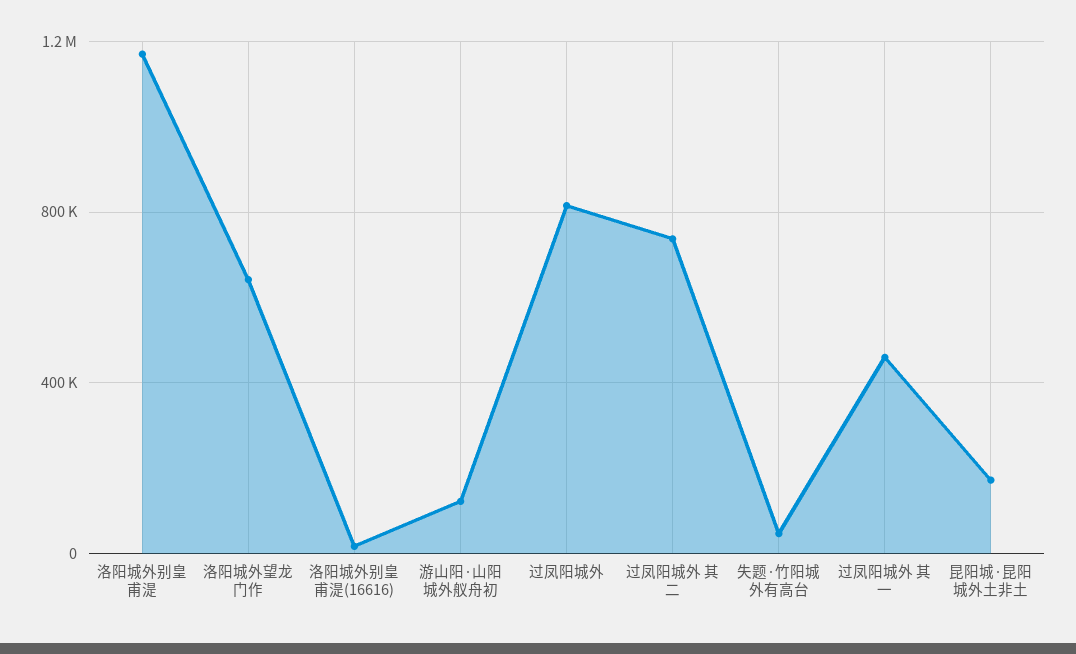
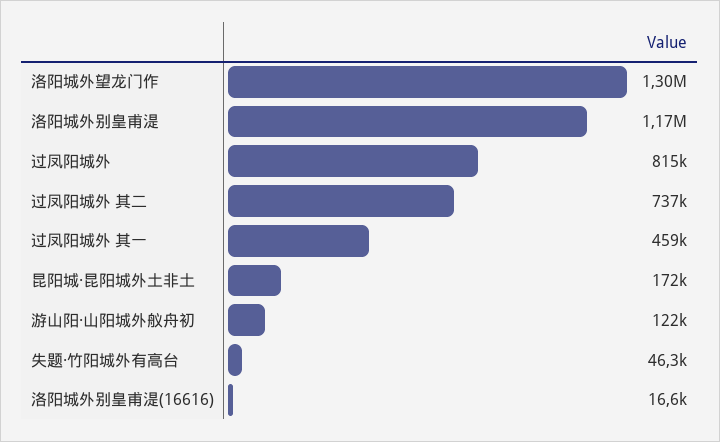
洛阳城外望龙门作: 650000 -> 1300000

